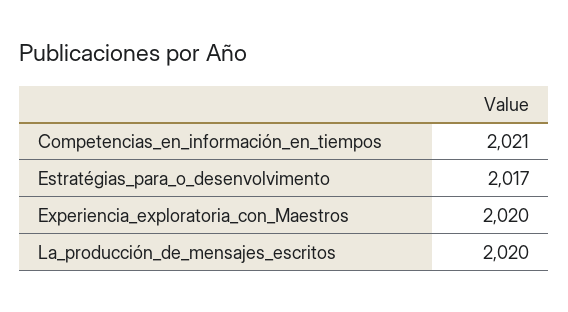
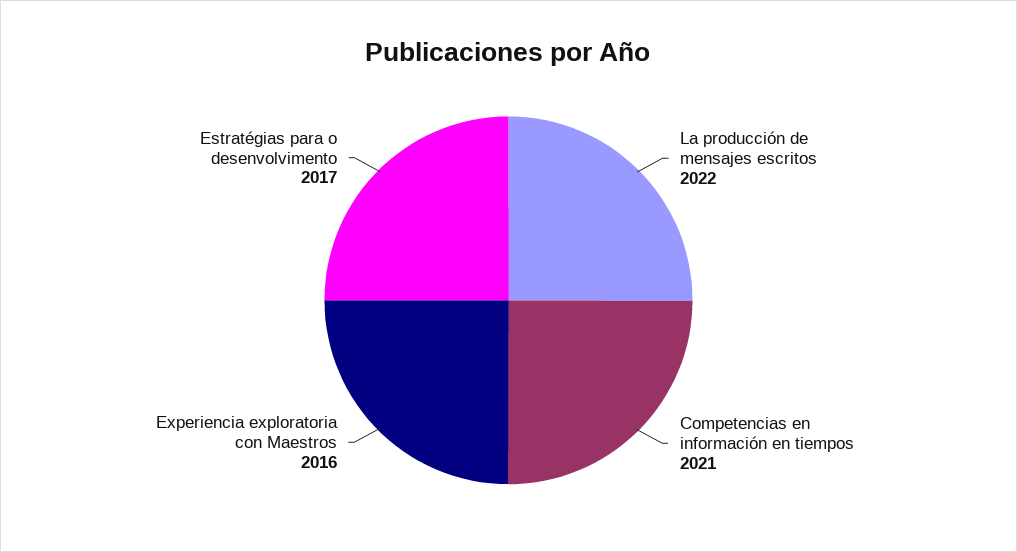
Experiencia_exploratoria_con_Maestros: 2020 -> 2016
La_producción_de_mensajes_escritos: 2020 -> 2022

